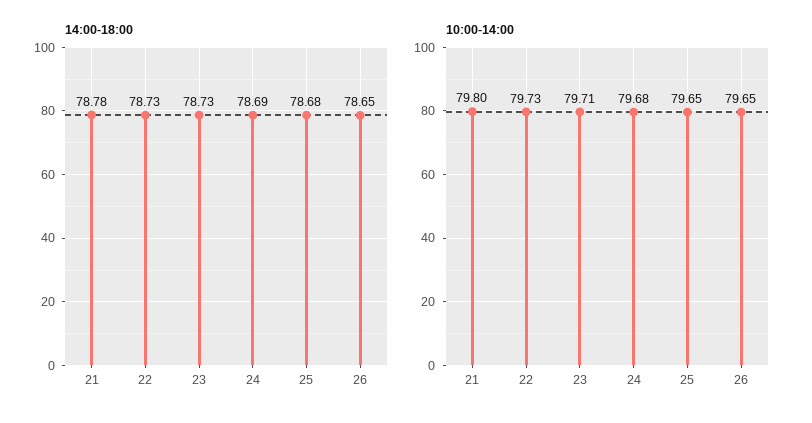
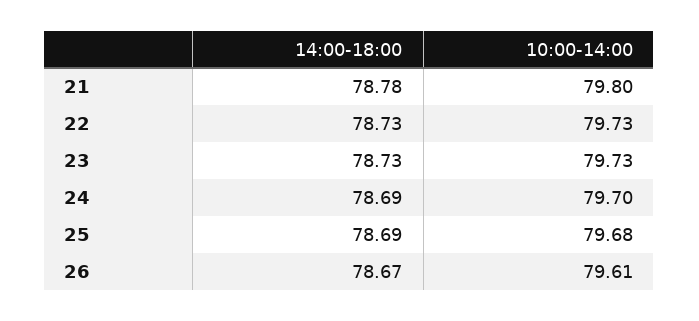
14:00-18:00, 25: 78.68 -> 78.69
14:00-18:00, 26: 78.65 -> 78.67
10:00-14:00, 23: 79.71 -> 79.73
10:00-14:00, 24: 79.68 -> 79.7
10:00-14:00, 25: 79.65 -> 79.68
10:00-14:00, 26: 79.65 -> 79.61

